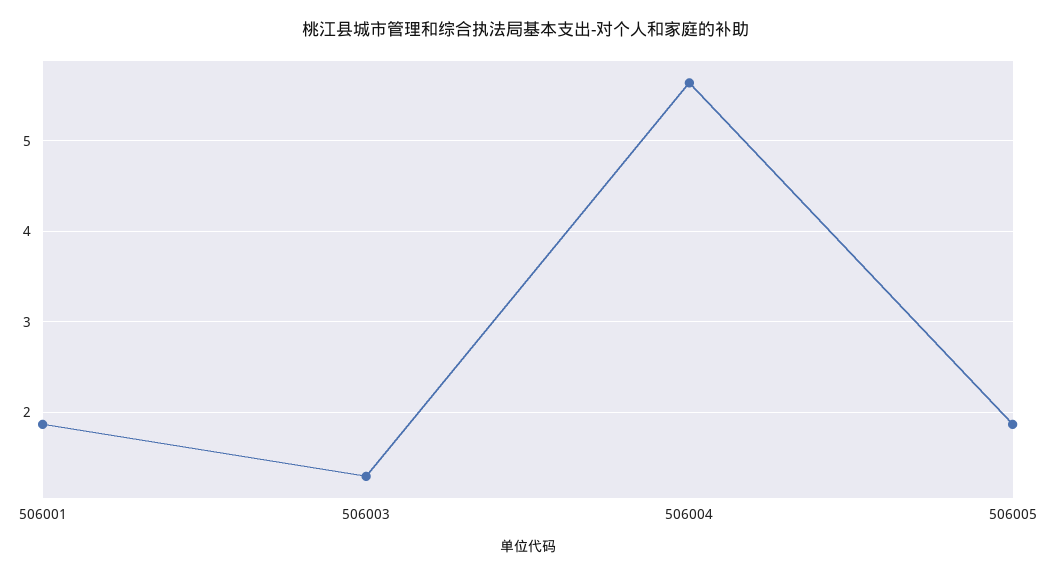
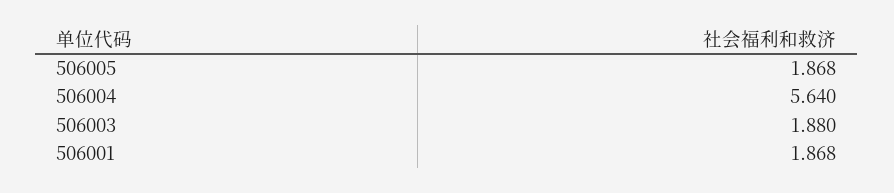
506003: 1.3 -> 1.88

